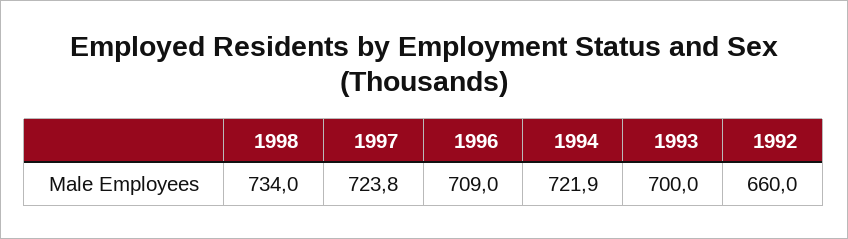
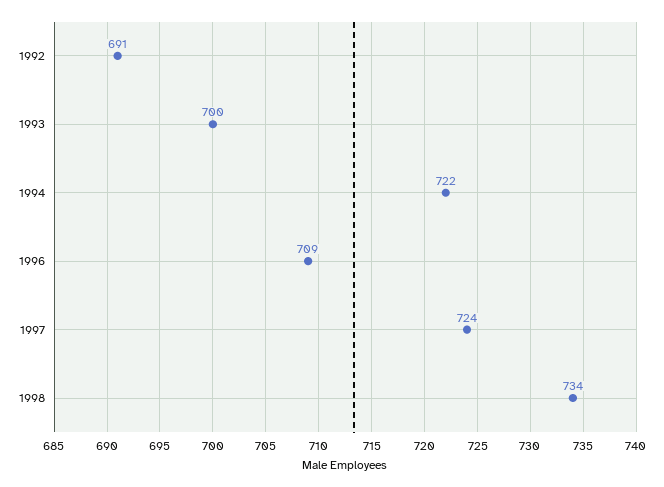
1992: 660 -> 691

